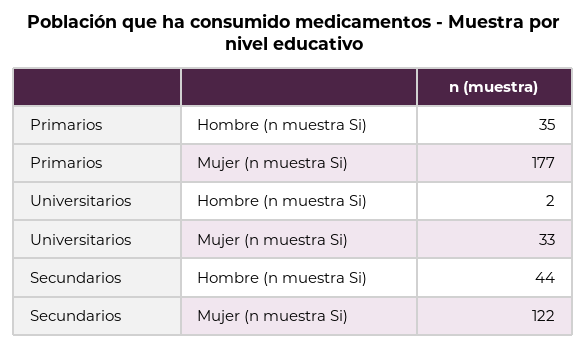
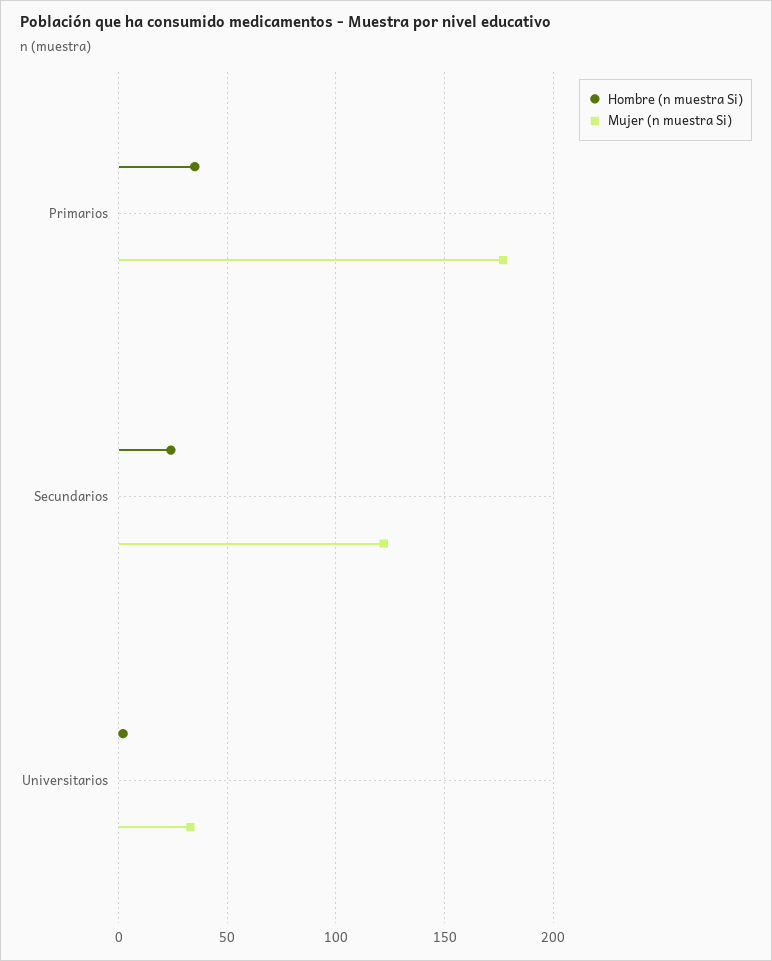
Hombre (n muestra Si), Secundarios: 44 -> 25

